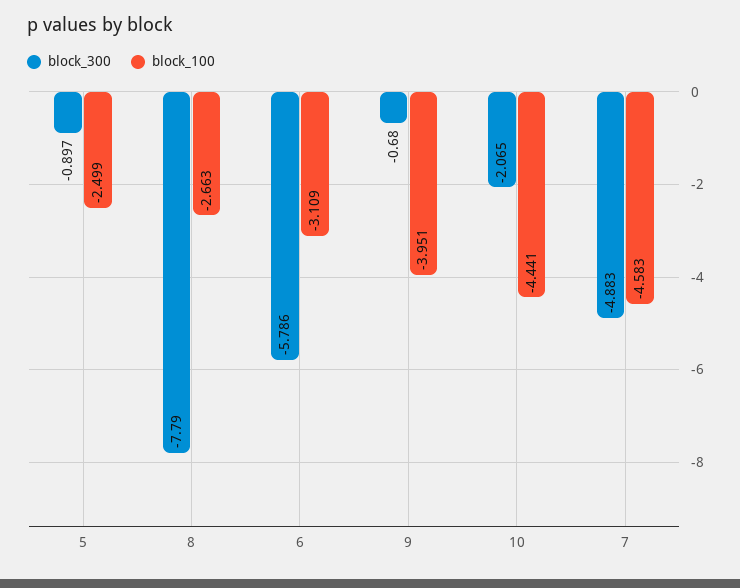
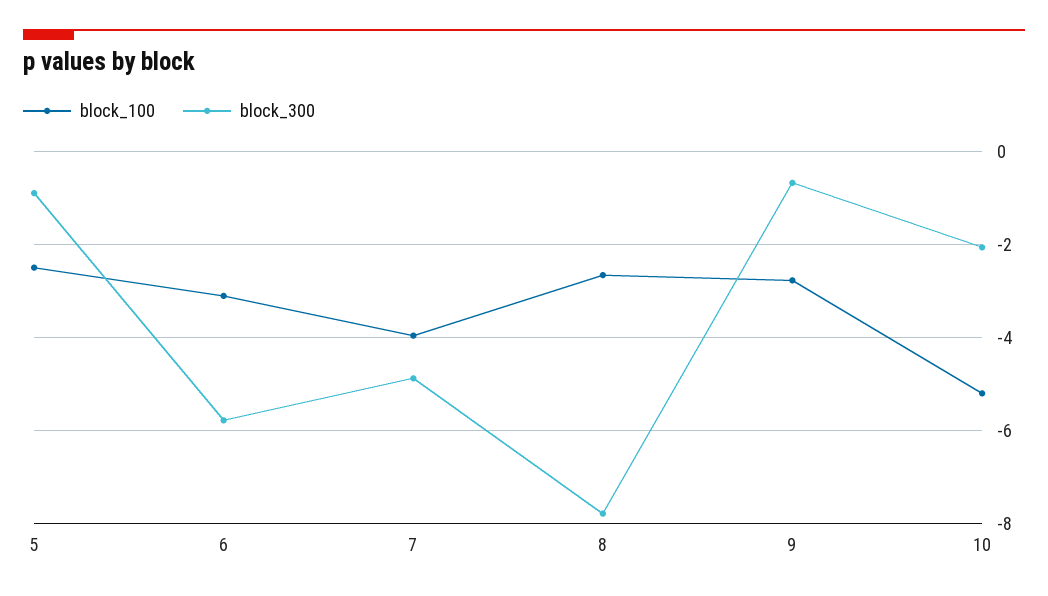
block_100, 9: -3.951 -> -2.8
block_100, 10: -4.441 -> -5.2
block_100, 7: -4.583 -> -4

